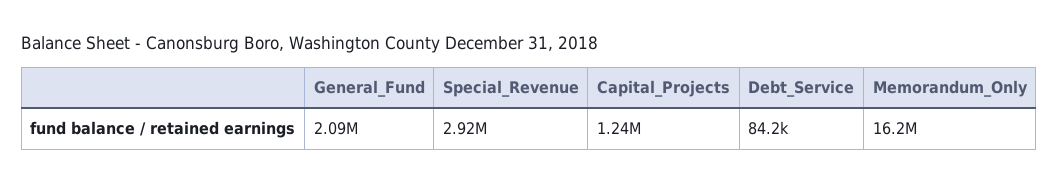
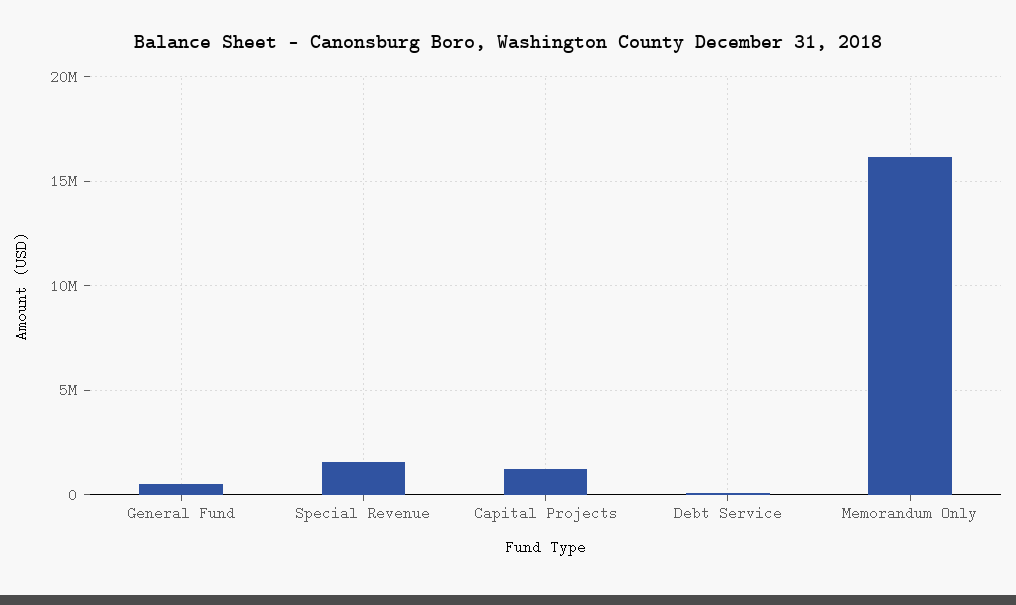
General_Fund: 2090000 -> 500000
Special_Revenue: 2920000 -> 1500000

